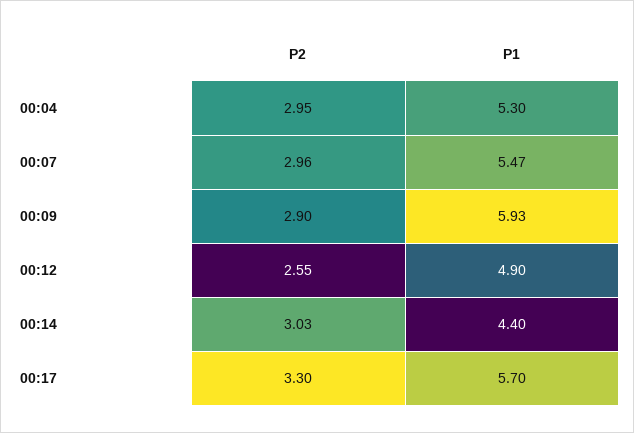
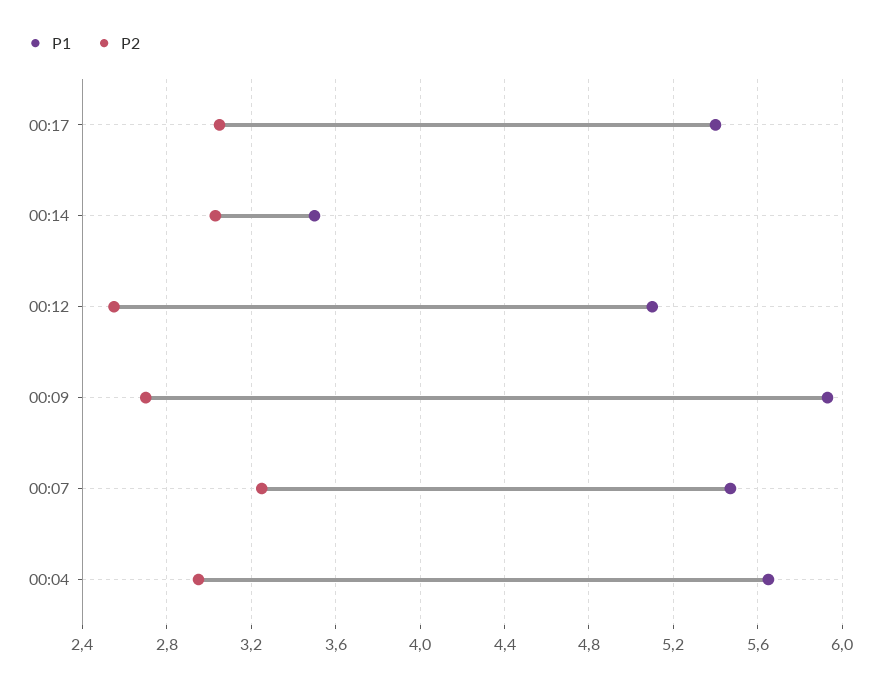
P1, 00:04: 5.3 -> 5.65
P2, 00:07: 2.96 -> 3.25
P2, 00:09: 2.9 -> 2.7
P1, 00:12: 4.9 -> 5.1
P1, 00:14: 4.4 -> 3.5
P2, 00:17: 3.3 -> 3.05
P1, 00:17: 5.7 -> 5.4

